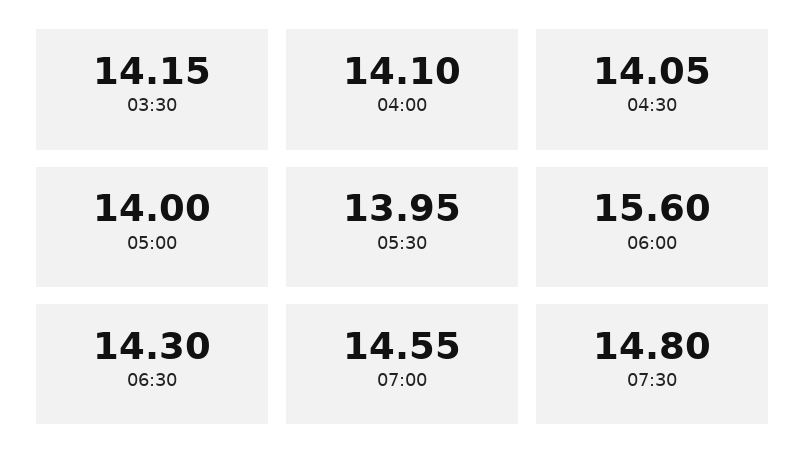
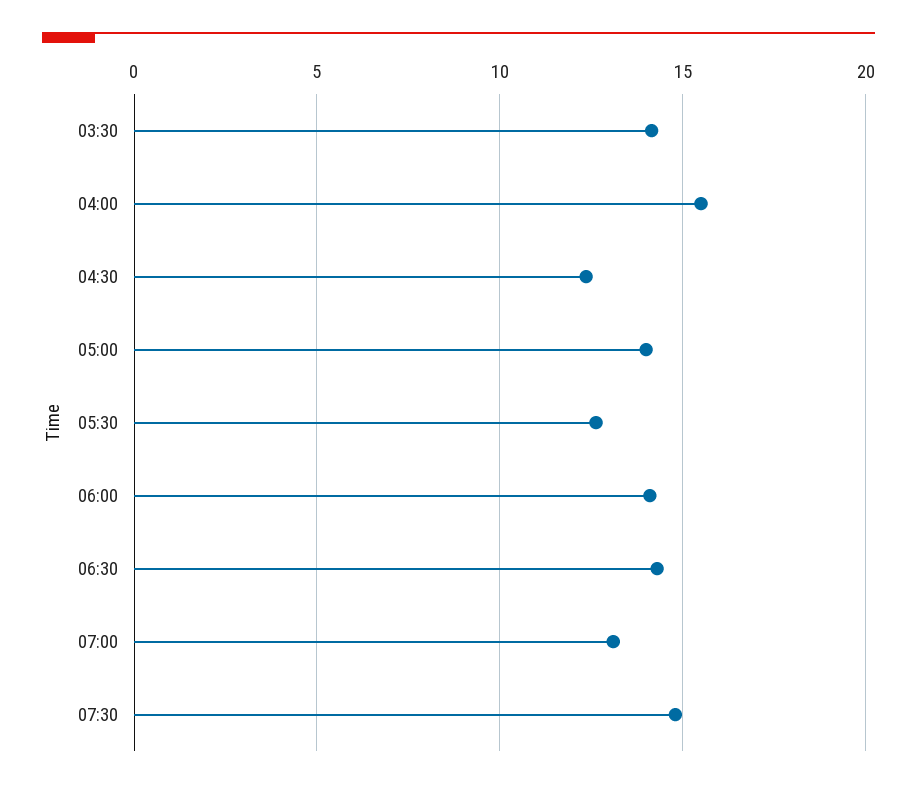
04:00: 14.1 -> 15.5
04:30: 14.05 -> 12.5
05:30: 13.95 -> 12.5
06:00: 15.6 -> 14
07:00: 14.55 -> 13

